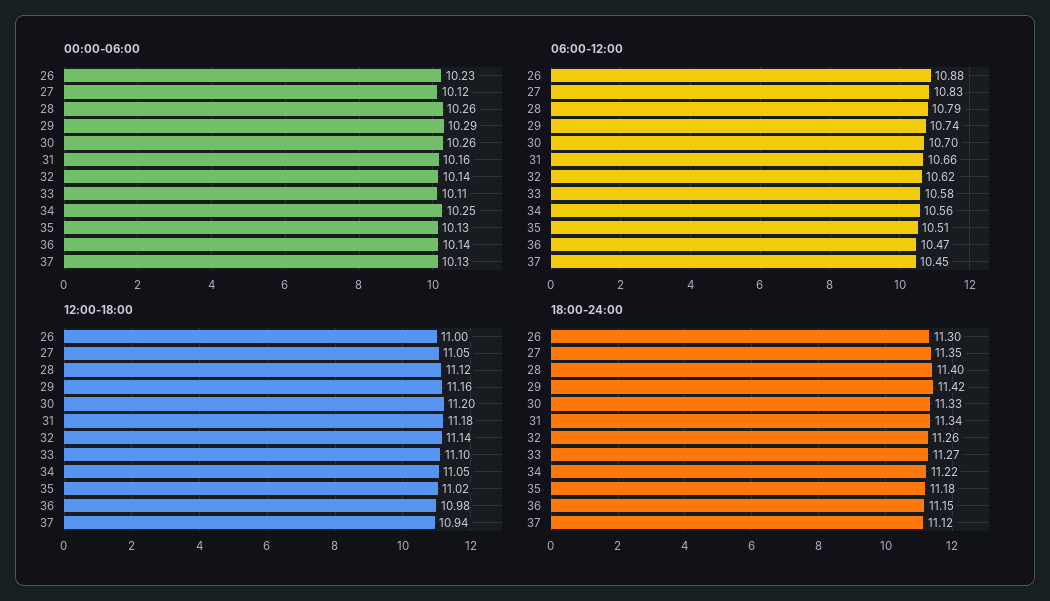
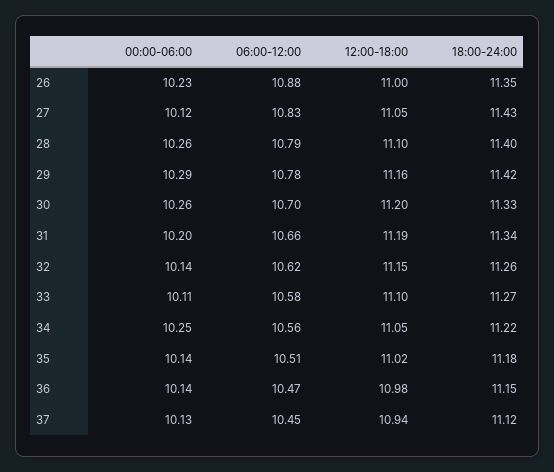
00:00-06:00, 31: 10.16 -> 10.2
00:00-06:00, 35: 10.13 -> 10.14
06:00-12:00, 29: 10.74 -> 10.78
12:00-18:00, 28: 11.12 -> 11.1
12:00-18:00, 31: 11.18 -> 11.19
12:00-18:00, 32: 11.14 -> 11.15
18:00-24:00, 26: 11.3 -> 11.35
18:00-24:00, 27: 11.35 -> 11.43

